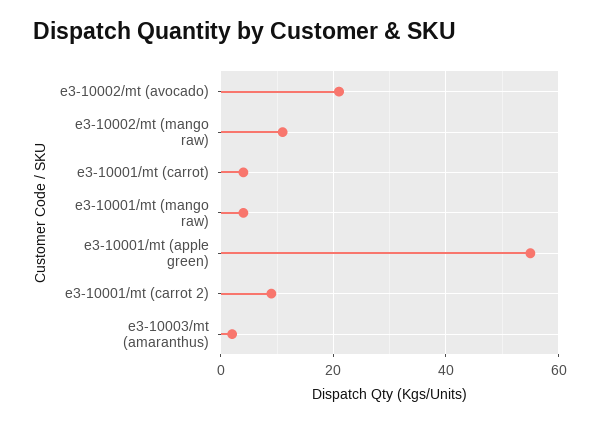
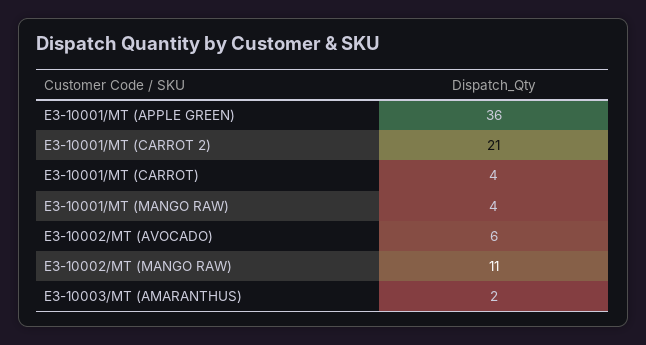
e3-10002/mt (avocado): 20 -> 6
e3-10001/mt (apple green): 55 -> 36
e3-10001/mt (carrot 2): 10 -> 21

